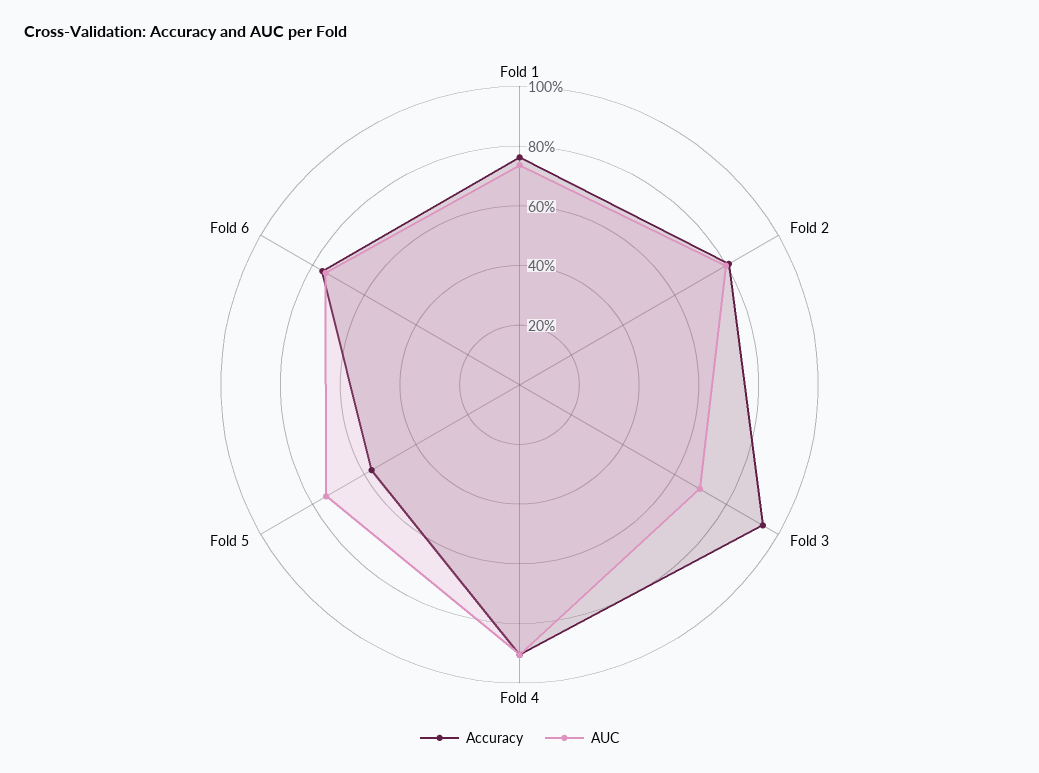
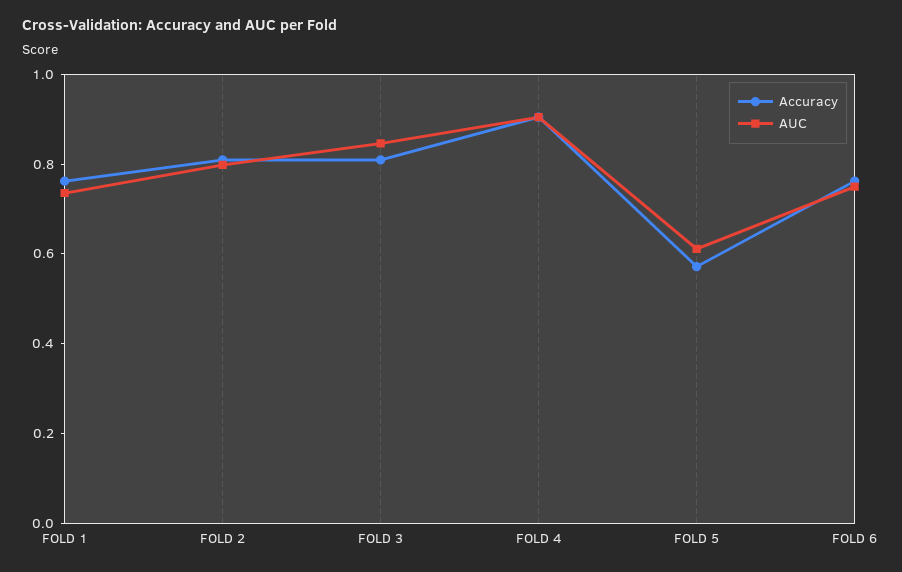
Accuracy, Fold 3: 0.95 -> 0.8
AUC, Fold 3: 0.7 -> 0.85
AUC, Fold 5: 0.75 -> 0.6

